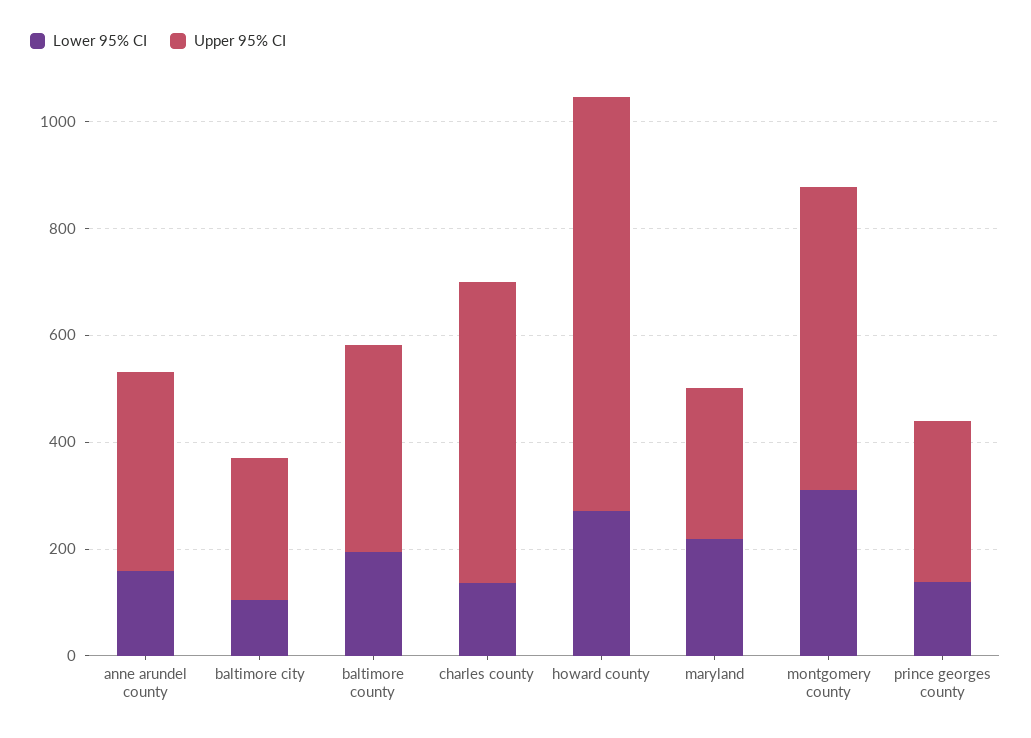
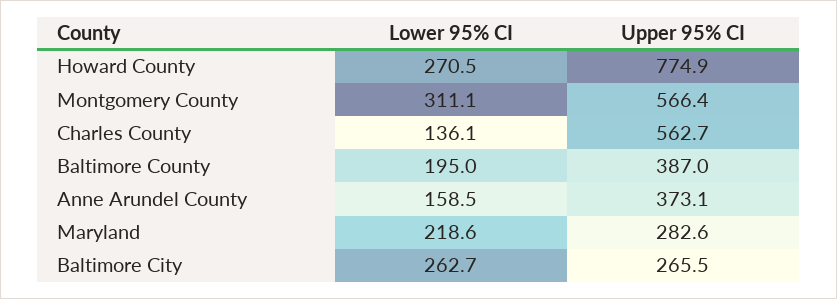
Lower 95% CI, baltimore city: 100 -> 262.7
Lower 95% CI, prince georges county: 150 -> none
Upper 95% CI, prince georges county: 300 -> none

